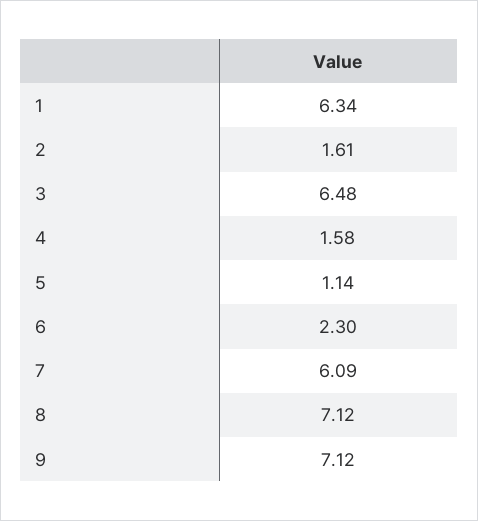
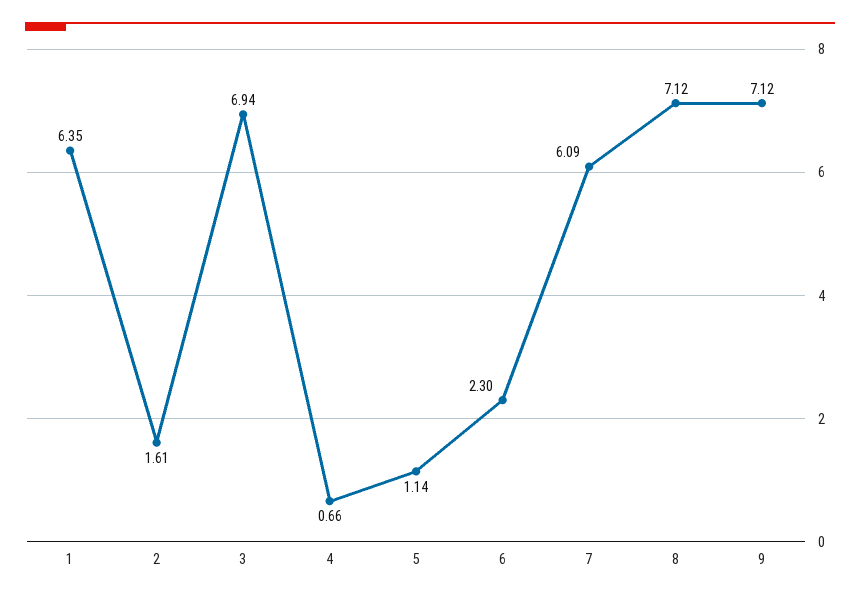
1: 6.34 -> 6.35
3: 6.48 -> 6.94
4: 1.58 -> 0.66

